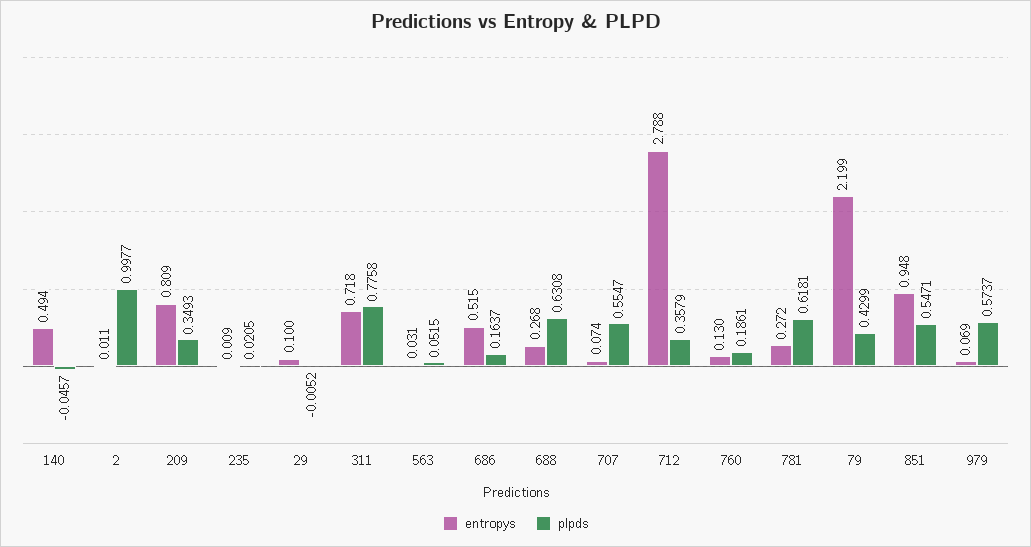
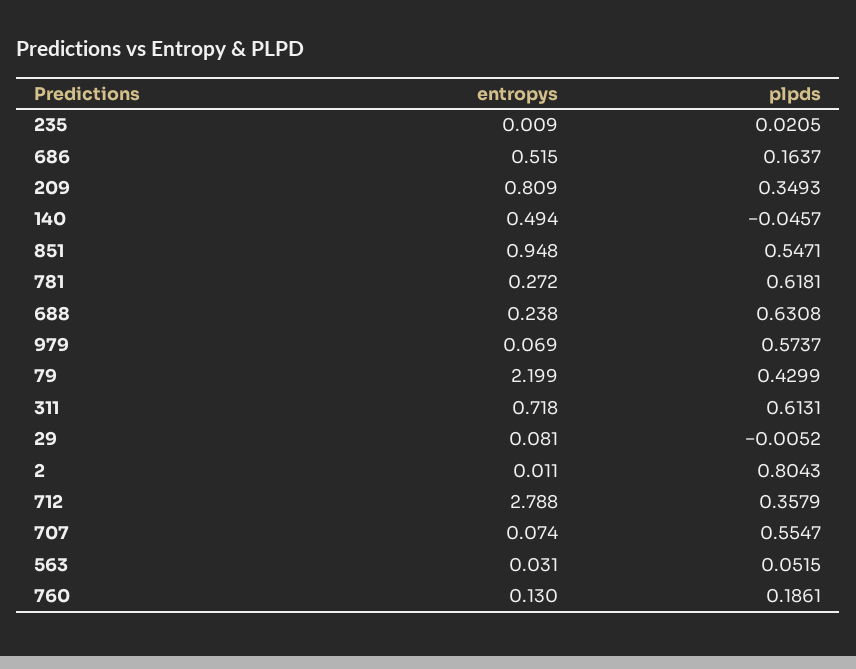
plpds, 2: 0.9977 -> 0.8043
entropys, 29: 0.1 -> 0.081
plpds, 311: 0.7758 -> 0.6131
entropys, 688: 0.268 -> 0.238

